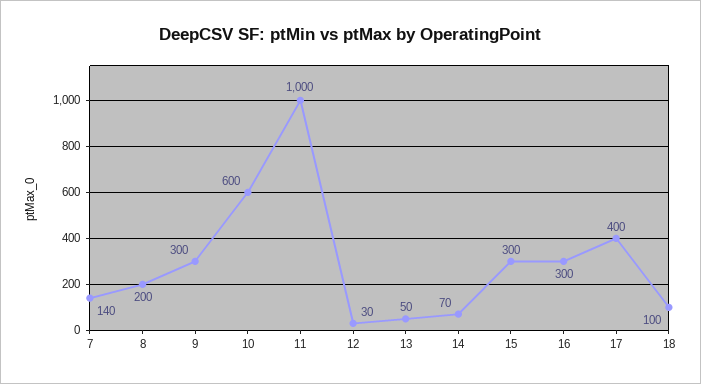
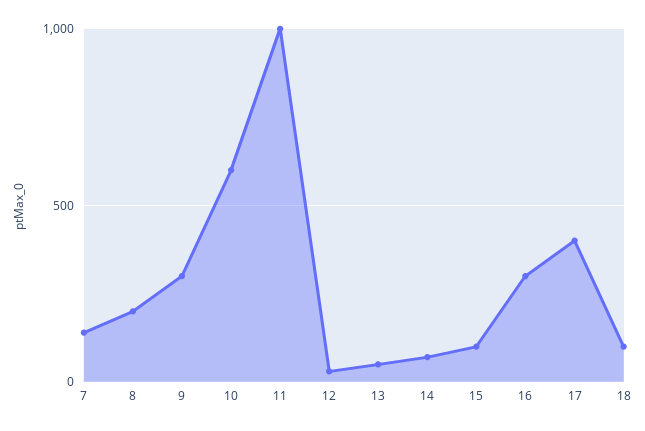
15: 300 -> 100

